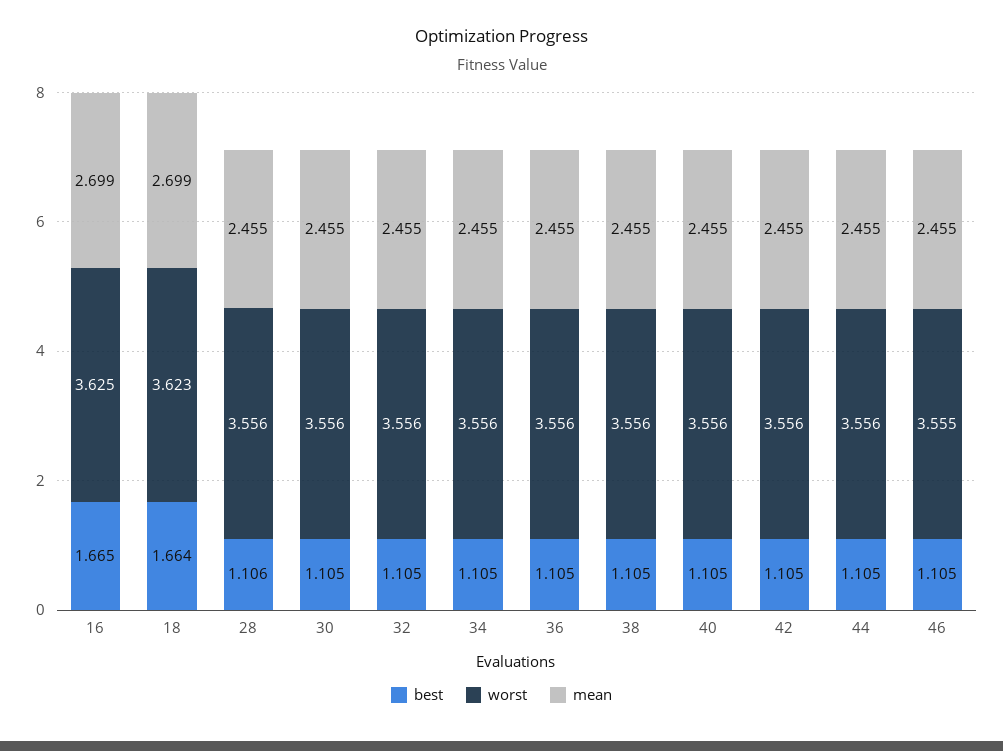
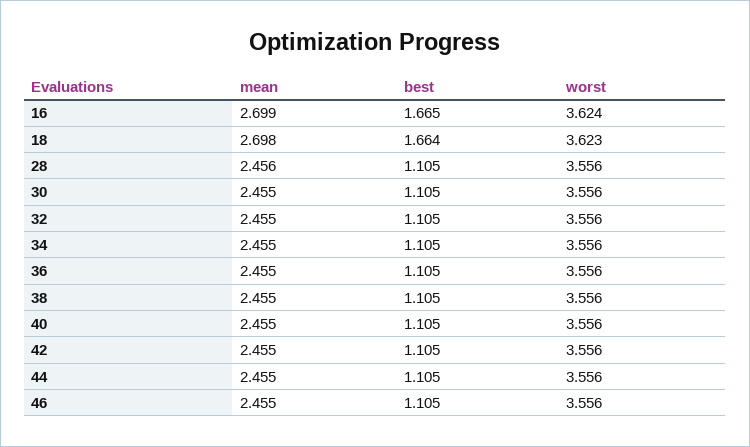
worst, 16: 3.625 -> 3.624
mean, 18: 2.699 -> 2.698
best, 28: 1.106 -> 1.105
mean, 28: 2.455 -> 2.456
worst, 46: 3.555 -> 3.556

